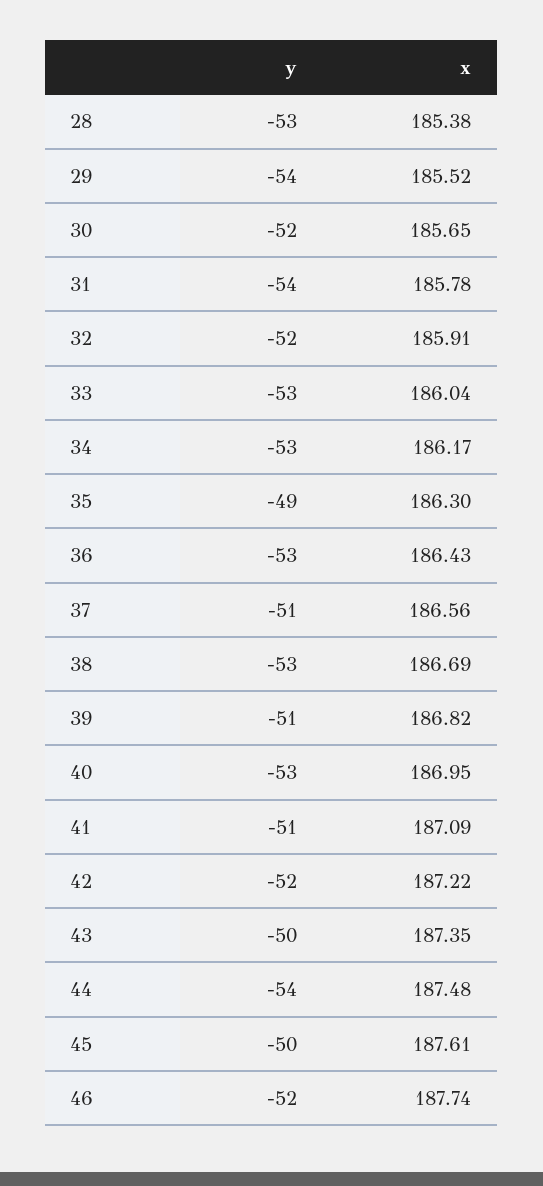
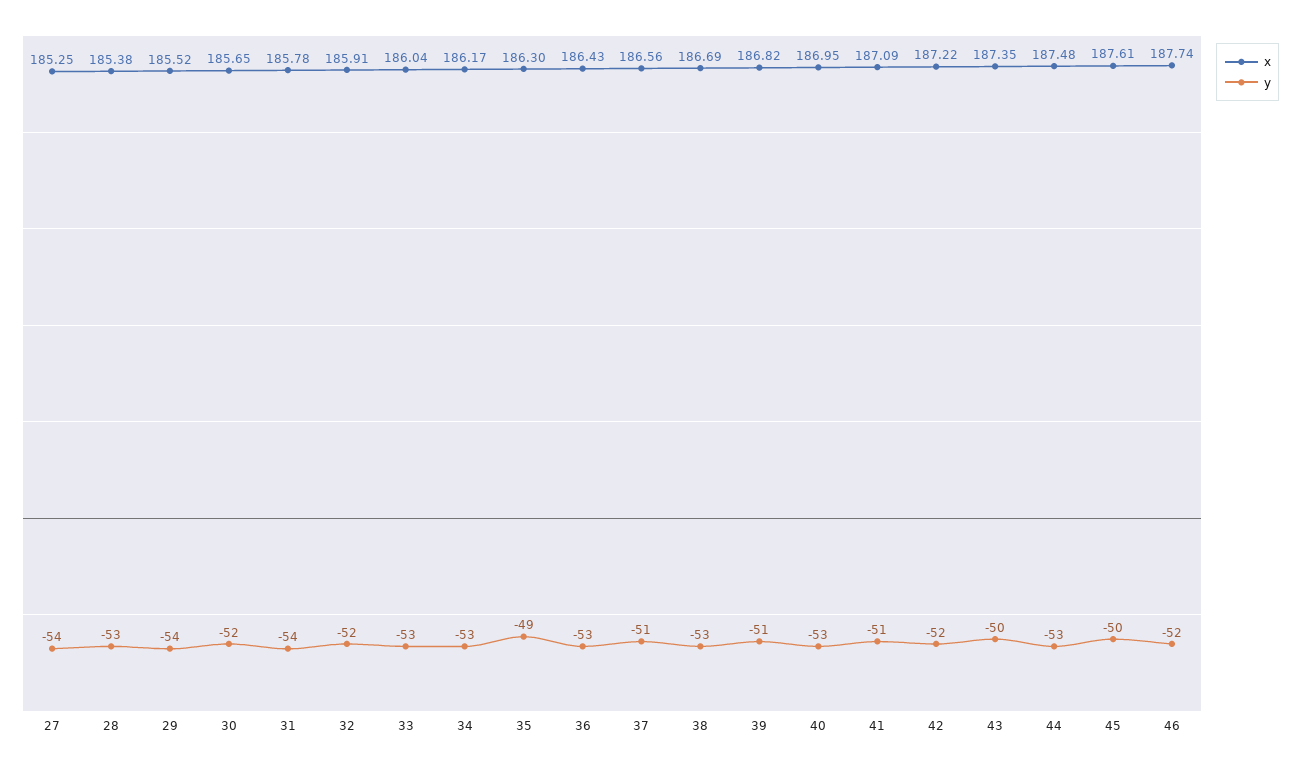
y, 44: -54 -> -53
x, 27: none -> 185.25
y, 27: none -> -54

